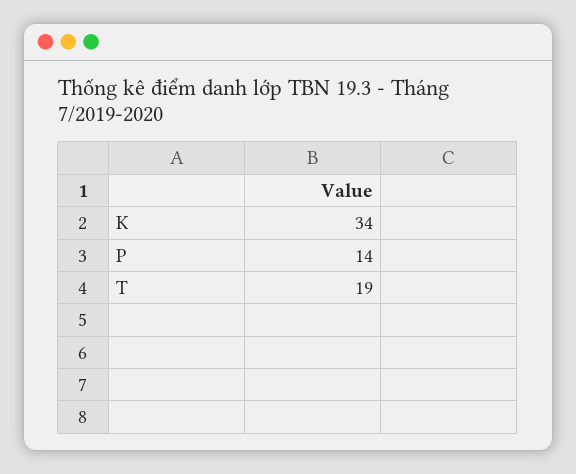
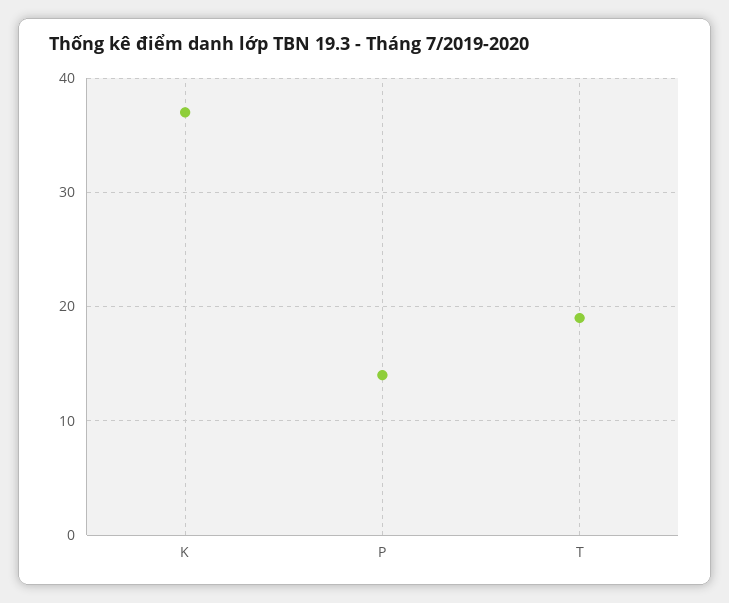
K: 34 -> 37

